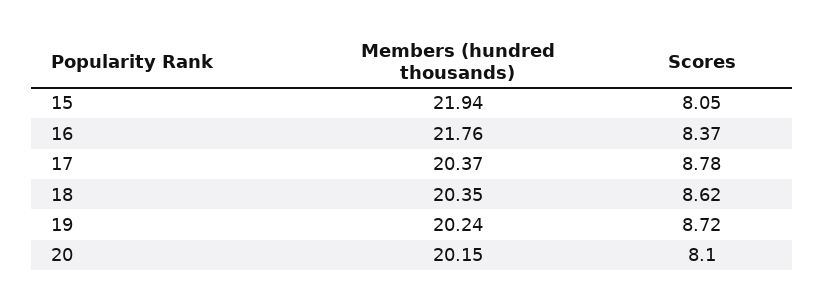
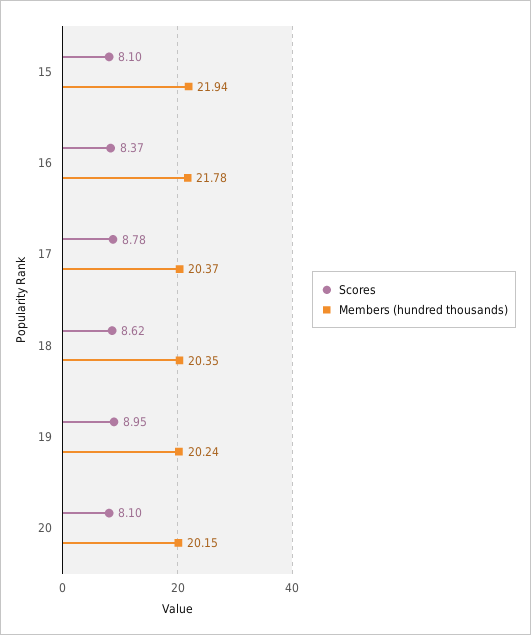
Scores, 15: 8.05 -> 8.1
Members (hundred thousands), 16: 21.76 -> 21.78
Scores, 19: 8.72 -> 8.95

